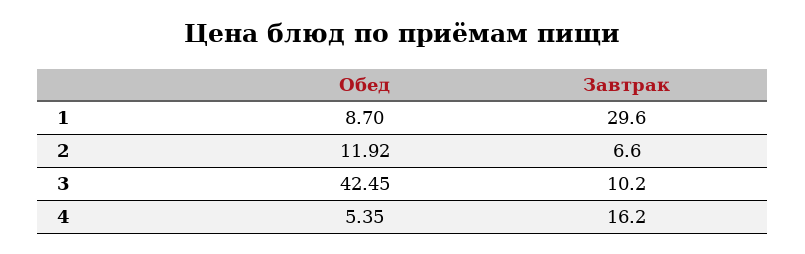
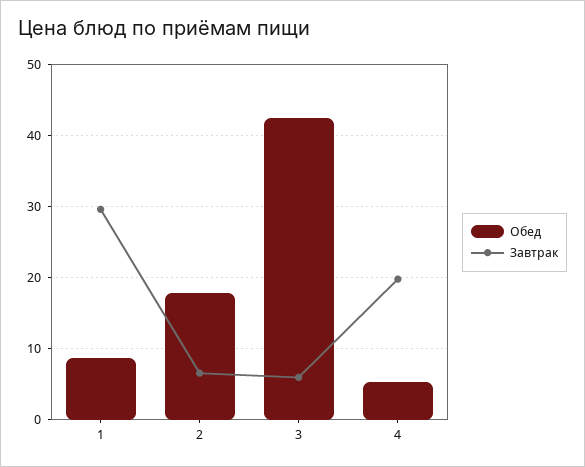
Обед, 2: 11.92 -> 18
Завтрак, 3: 10.2 -> 6
Завтрак, 4: 16.2 -> 20

